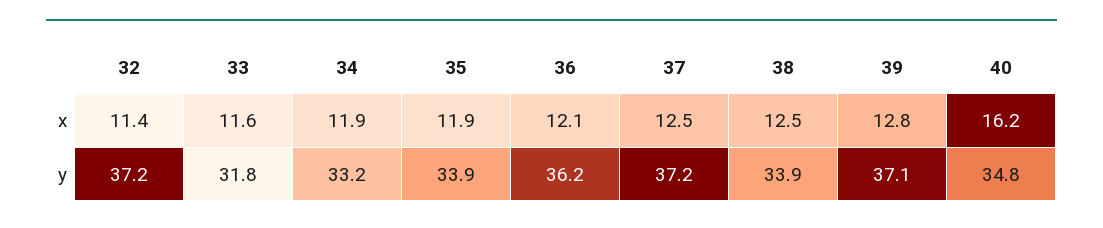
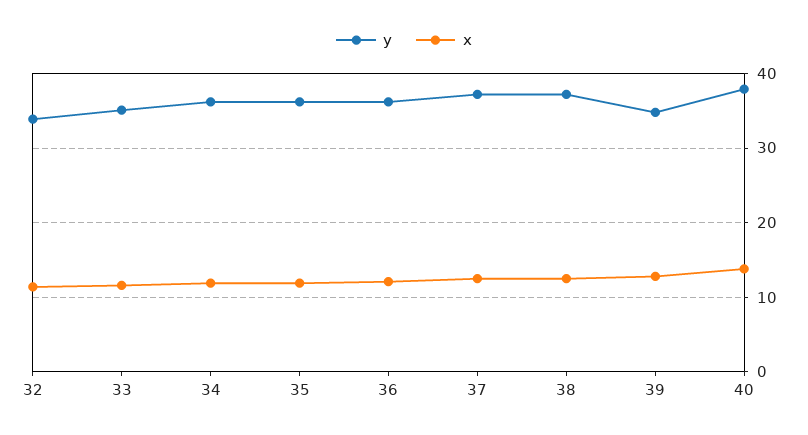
x, 40: 16.2 -> 14
y, 32: 37.2 -> 34
y, 33: 31.8 -> 35
y, 34: 33.2 -> 36
y, 35: 33.9 -> 36
y, 38: 33.9 -> 37
y, 39: 37.1 -> 35
y, 40: 34.8 -> 38

